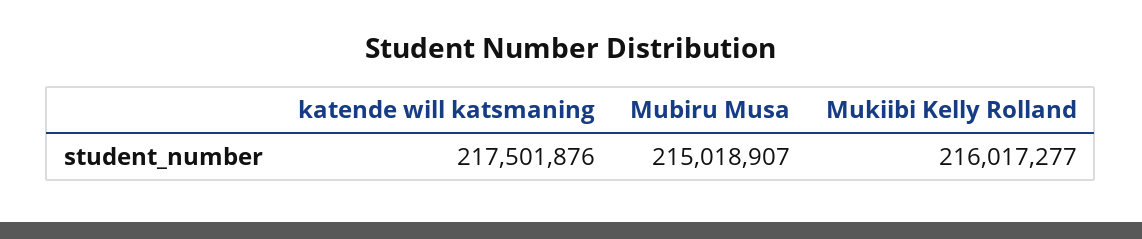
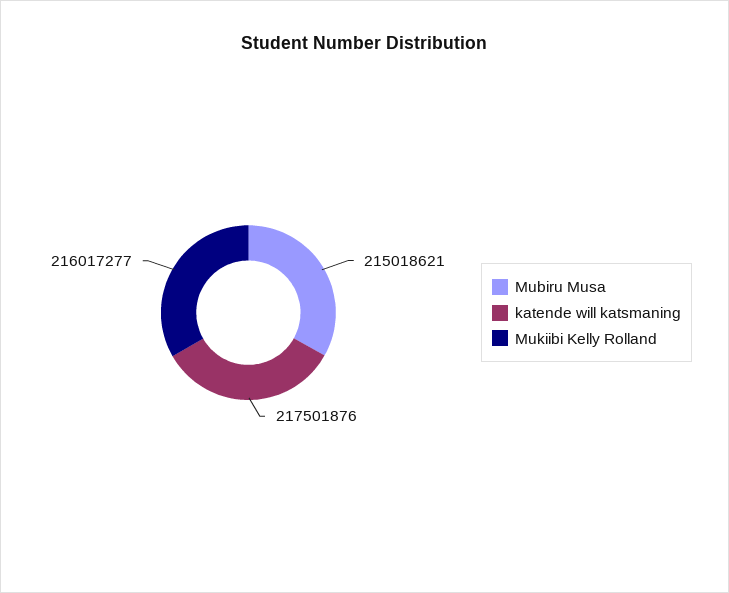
Mubiru Musa: 215018907 -> 215018621

